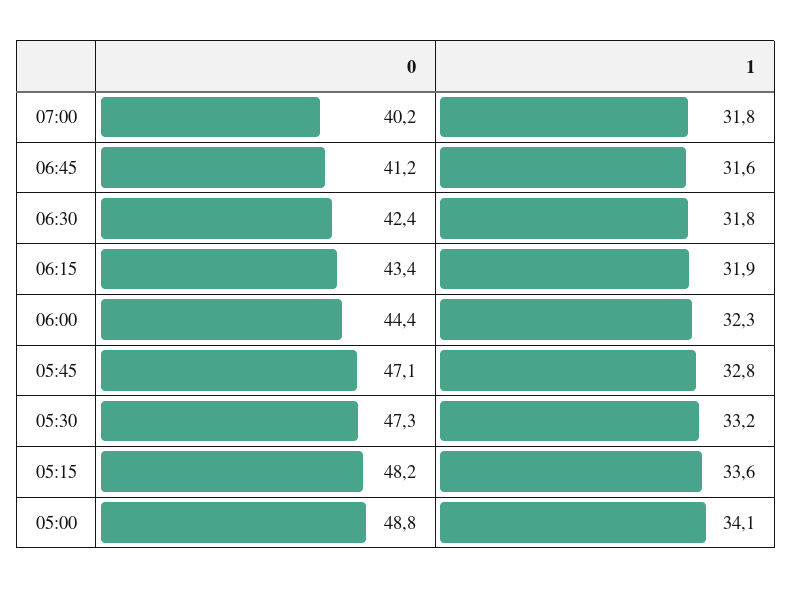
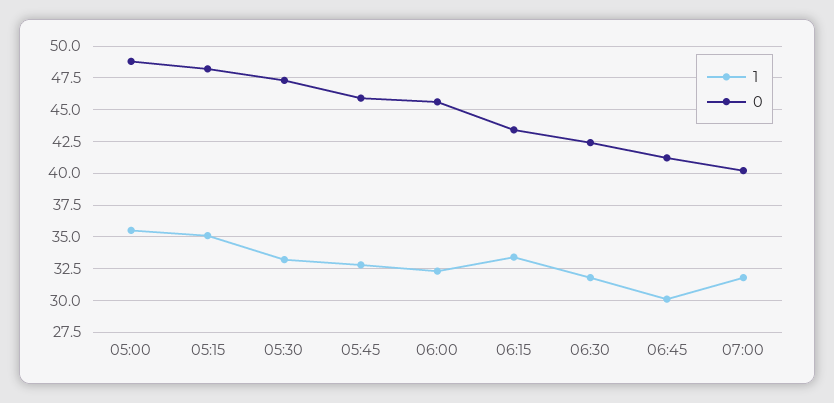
1, 06:45: 31.6 -> 30
1, 06:15: 31.9 -> 33.5
0, 06:00: 44.4 -> 45.5
0, 05:45: 47.1 -> 46
1, 05:15: 33.6 -> 35
1, 05:00: 34.1 -> 35.5

